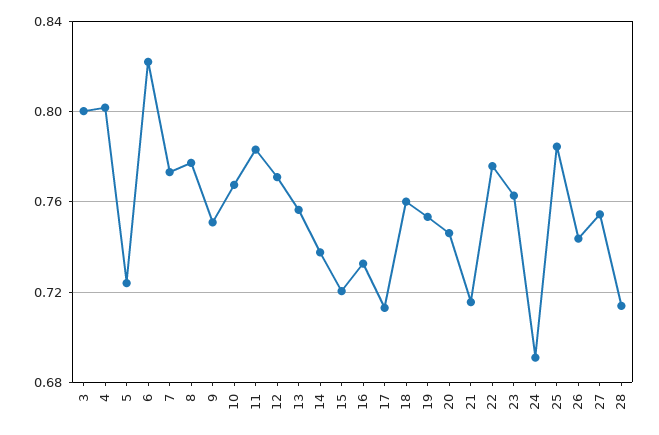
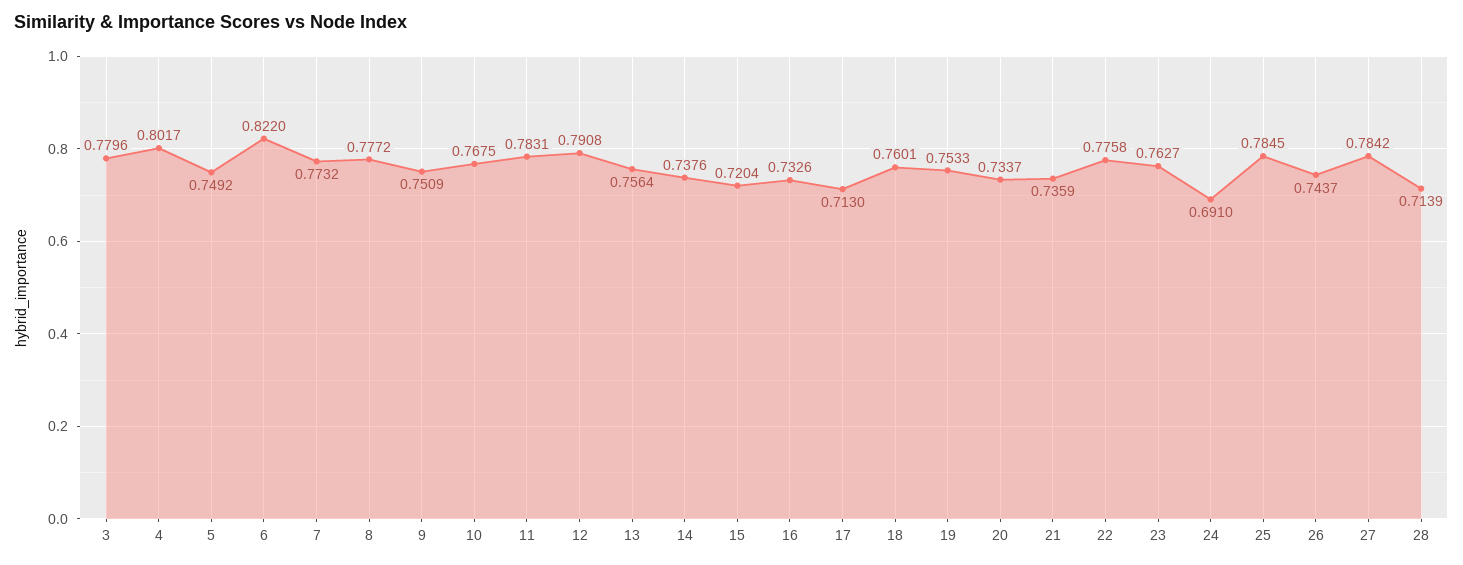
3: 0.8 -> 0.7796
5: 0.725 -> 0.7492
12: 0.77 -> 0.7908
20: 0.745 -> 0.7337
21: 0.715 -> 0.7359
27: 0.755 -> 0.7842

